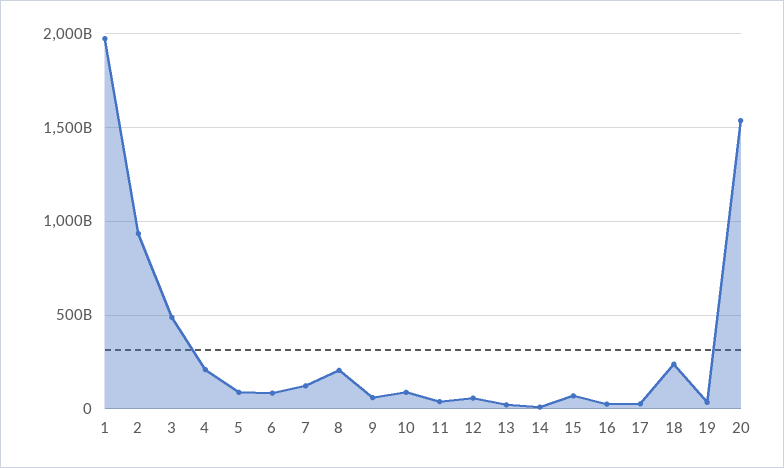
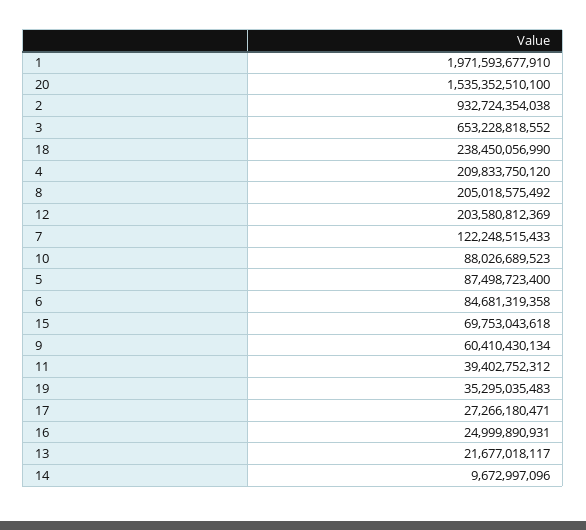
3: 500000000000 -> 653228818552
12: 50000000000 -> 203580812369

